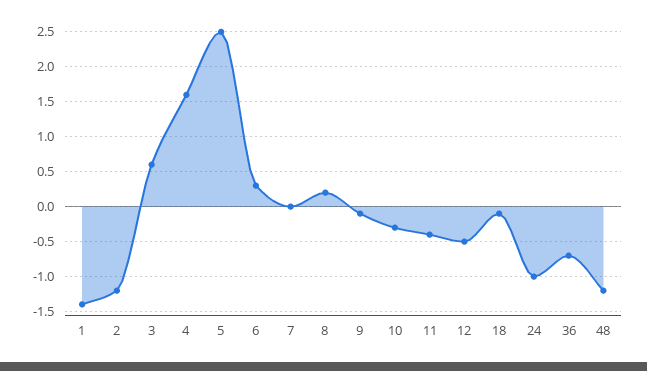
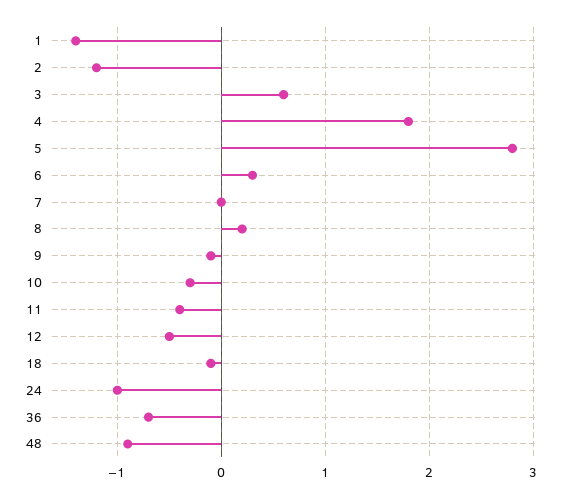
4: 1.6 -> 1.8
5: 2.5 -> 2.8
48: -1.2 -> -0.9

